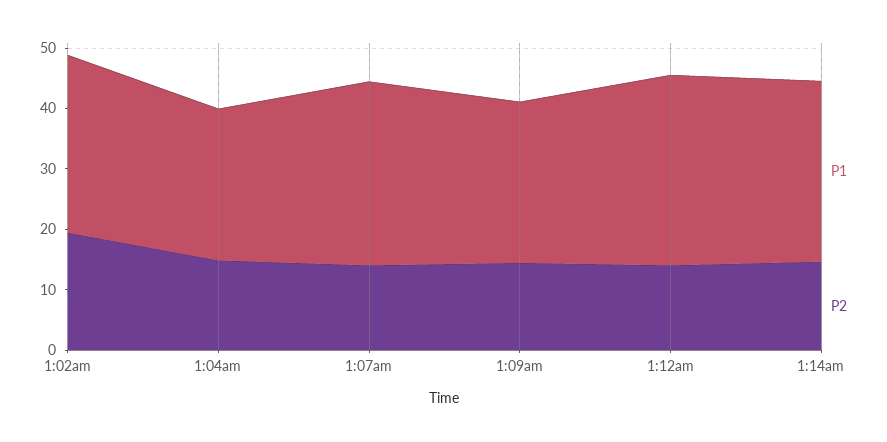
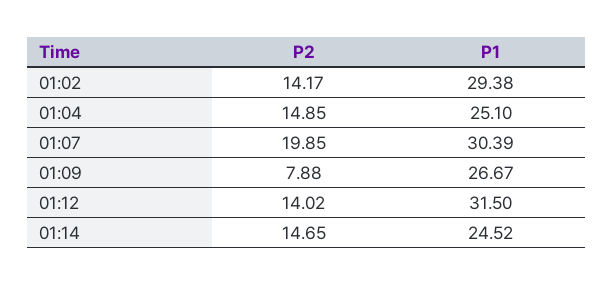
P2, 1:02am: 20 -> 14.17
P2, 1:07am: 14 -> 19.85
P2, 1:09am: 14 -> 7.88
P1, 1:14am: 30 -> 24.52

